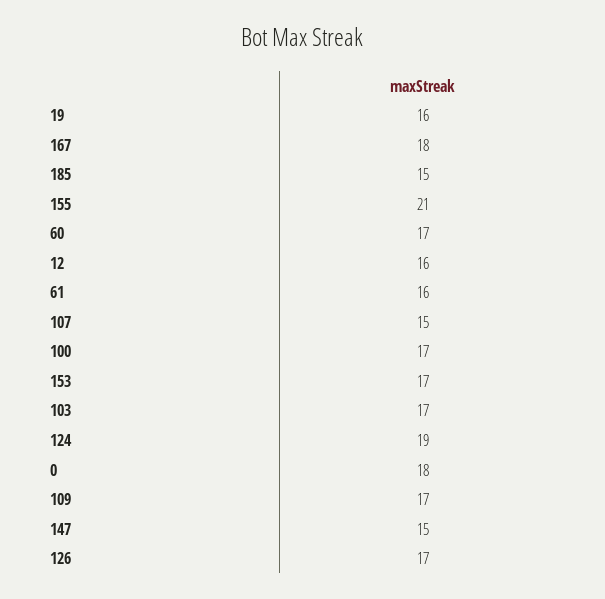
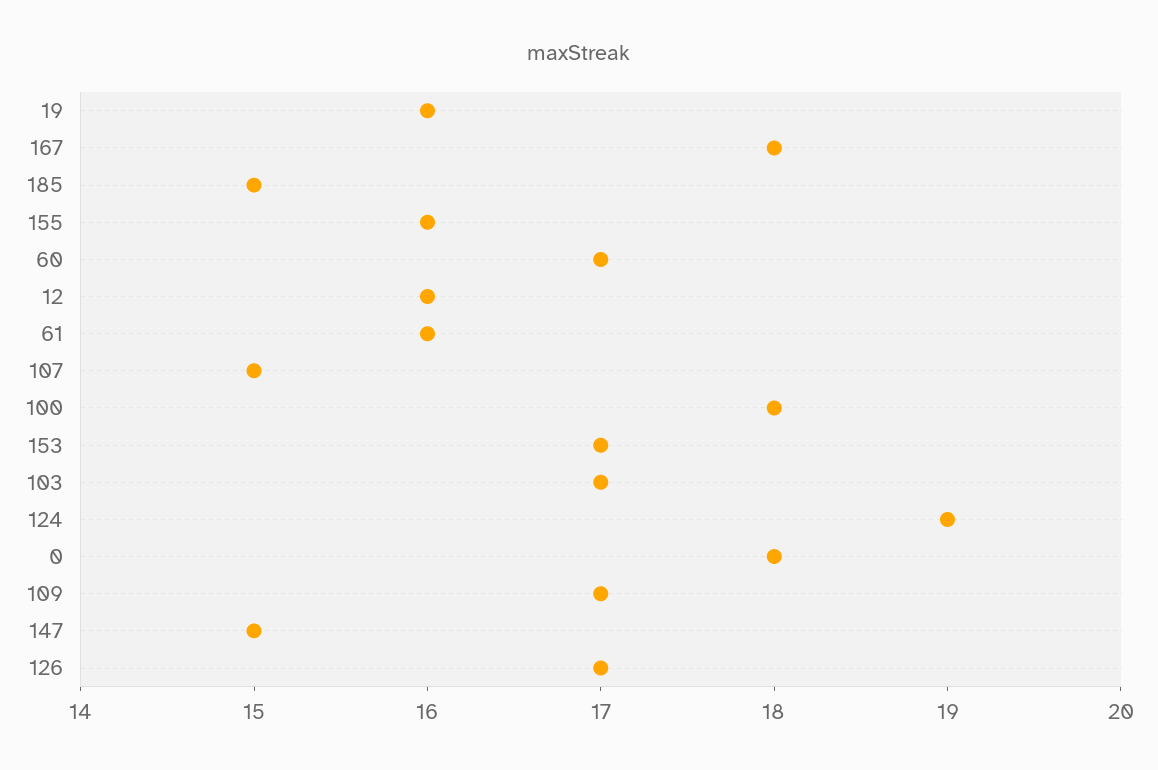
155: 21 -> 16
100: 17 -> 18

